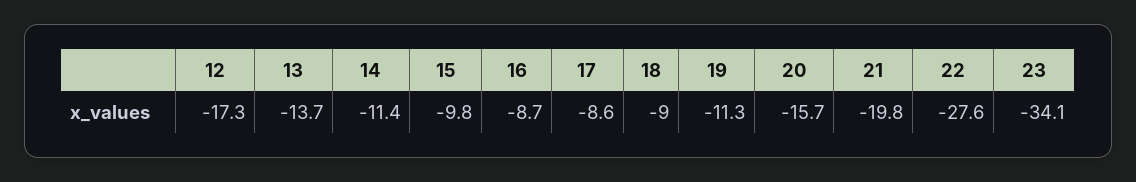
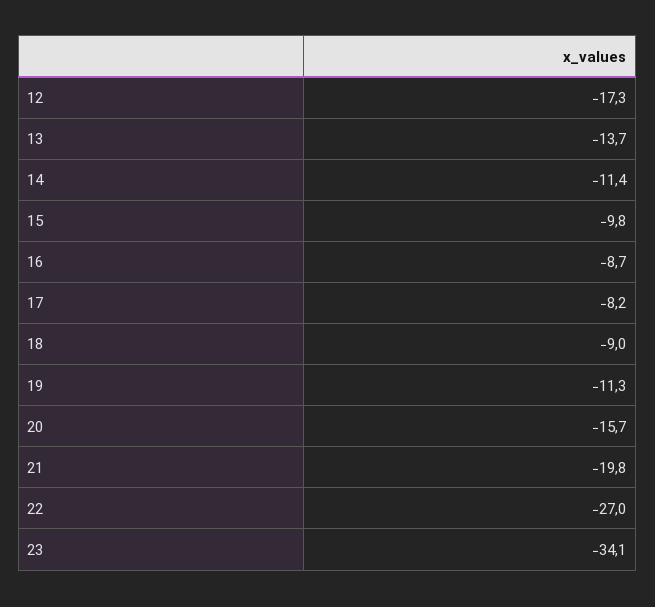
17: -8.6 -> -8.2
22: -27.6 -> -27

